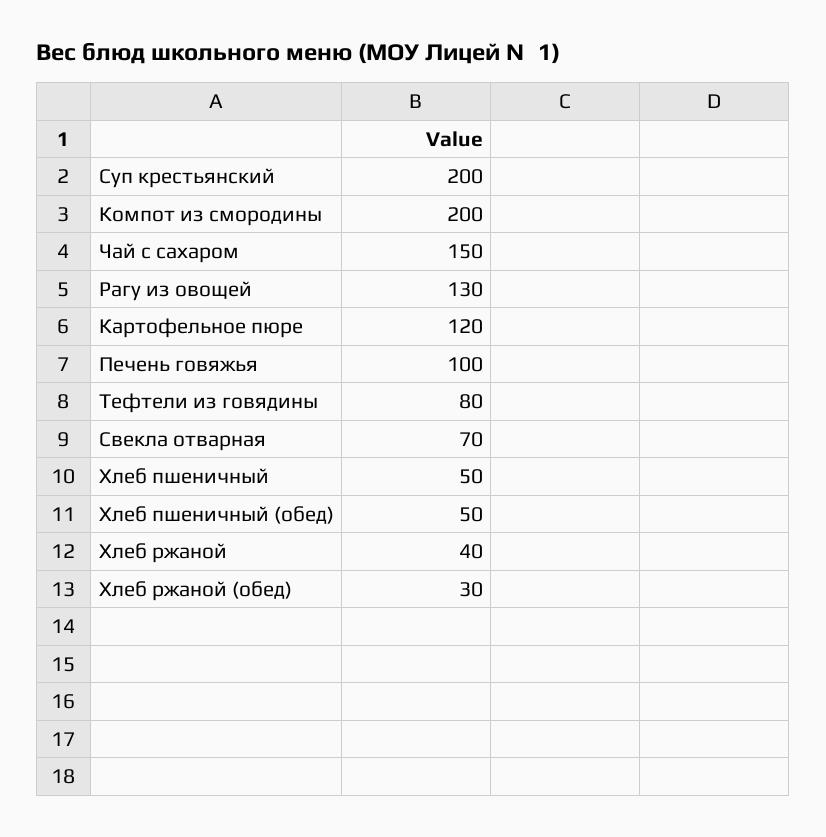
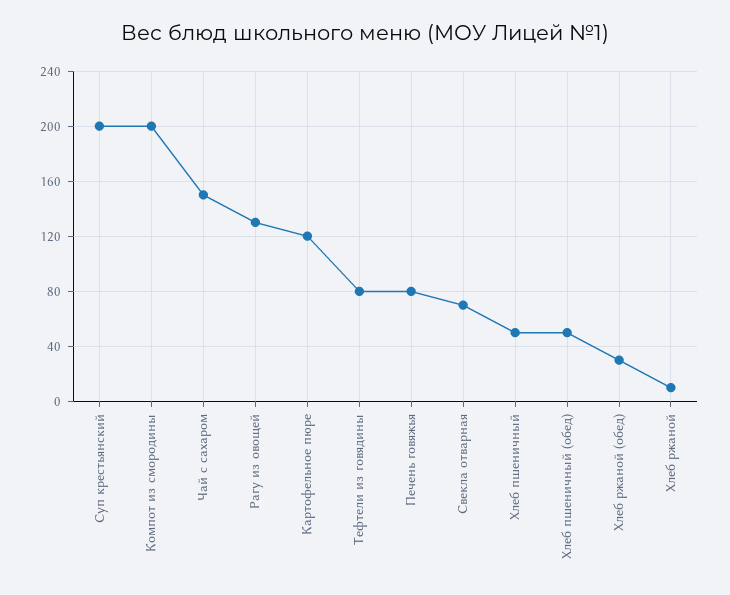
Печень говяжья: 100 -> 80
Хлеб ржаной: 40 -> 10

